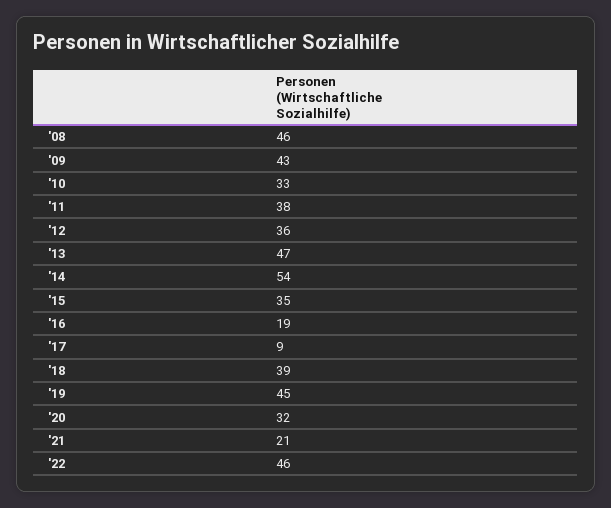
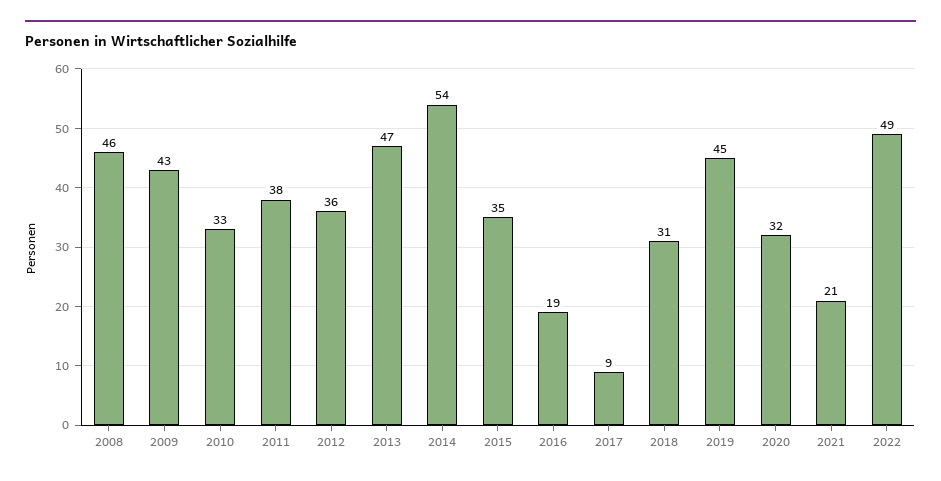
'18: 39 -> 31
'22: 46 -> 49

